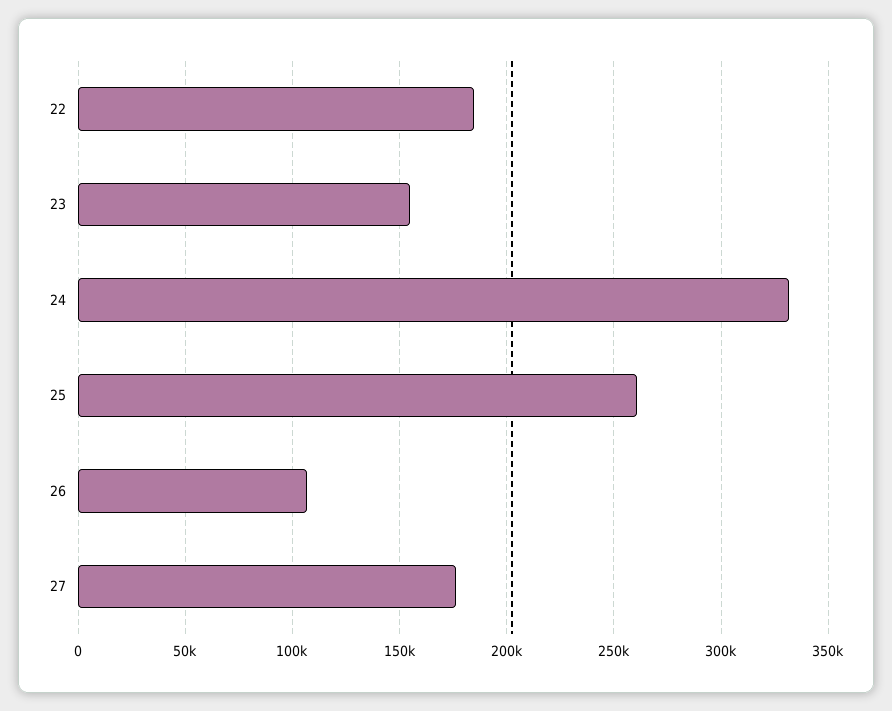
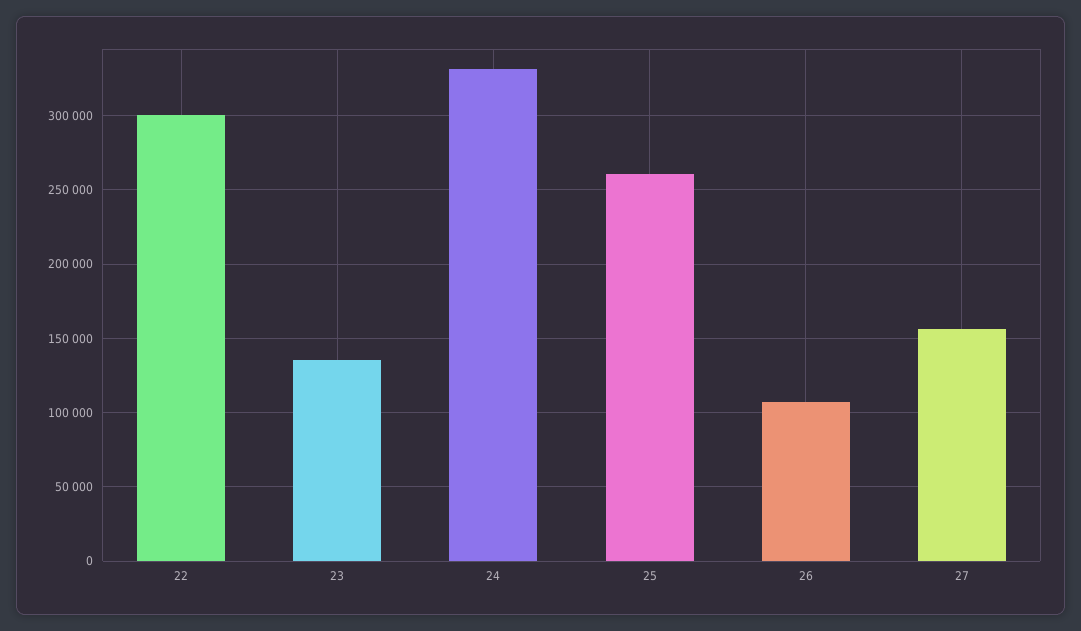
22: 185000 -> 300000
23: 155000 -> 135000
27: 175000 -> 155000

